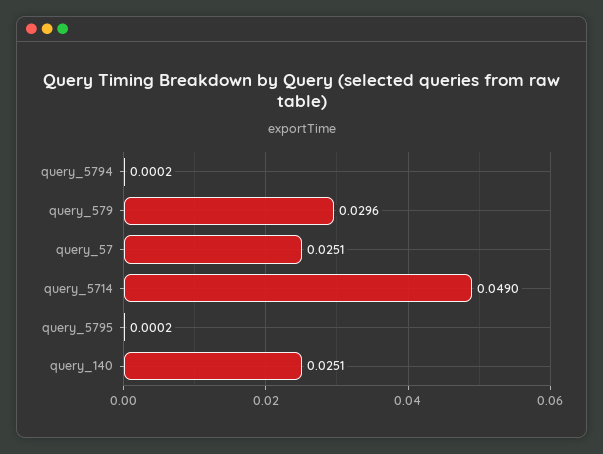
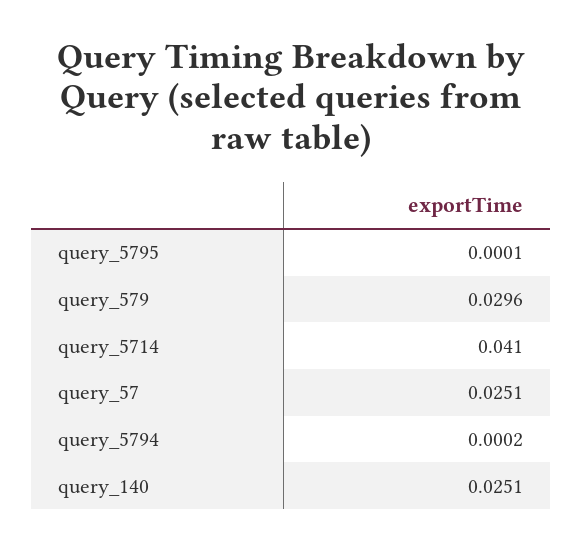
query_5714: 0.049 -> 0.041
query_5795: 0.0002 -> 0.0001

